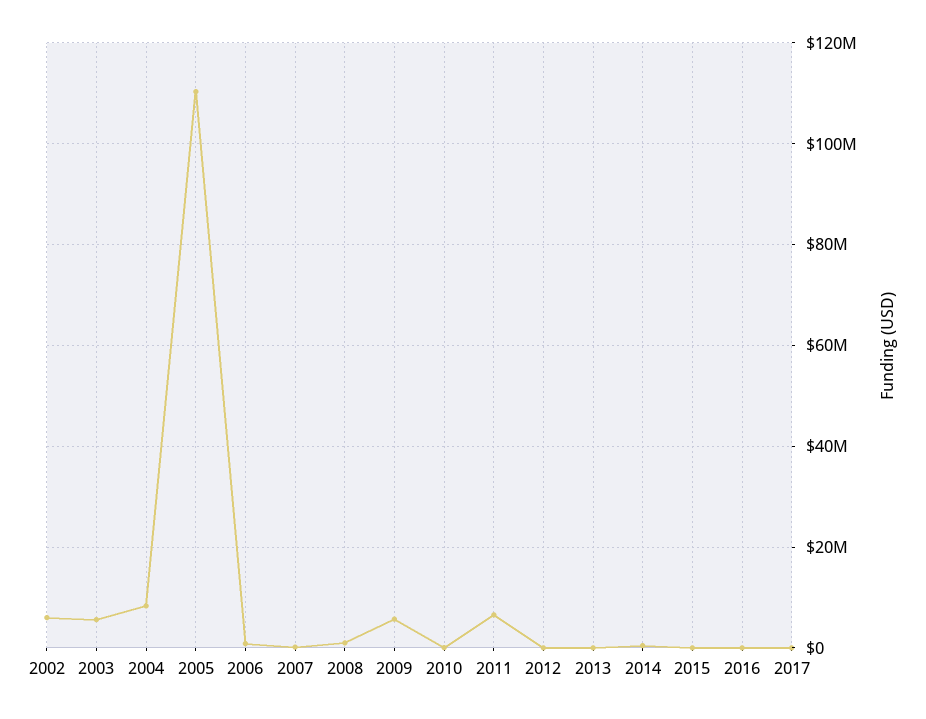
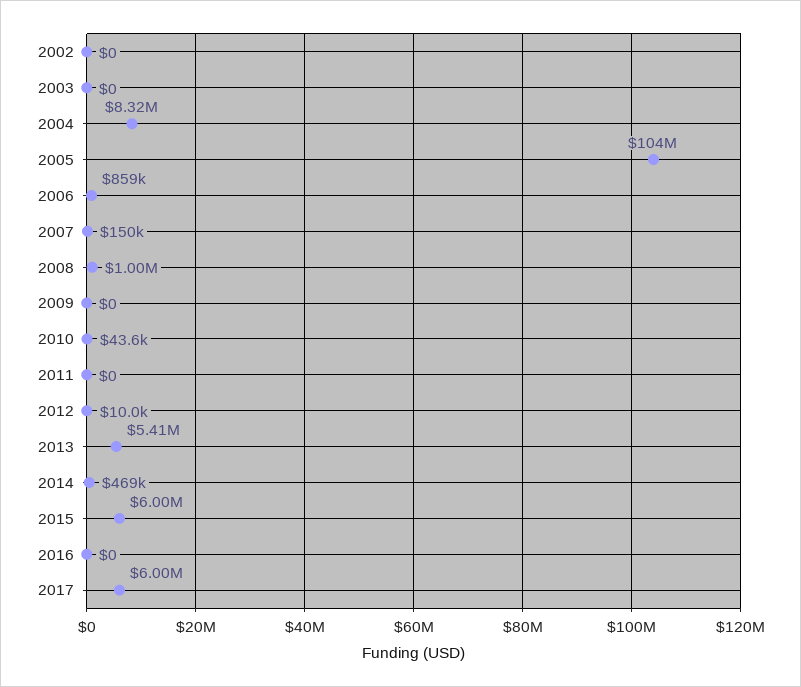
2002: 6000000 -> 0
2003: 6000000 -> 0
2005: 110000000 -> 104000000
2009: 6000000 -> 0
2011: 6000000 -> 0
2013: 0 -> 5410000
2015: 0 -> 6000000
2017: 0 -> 6000000

